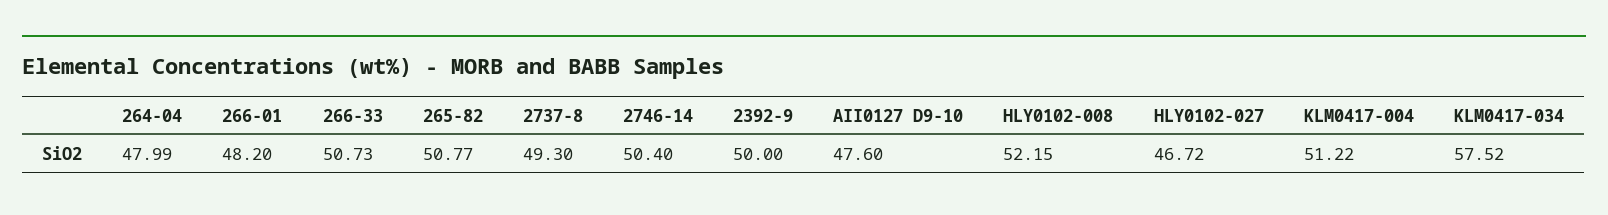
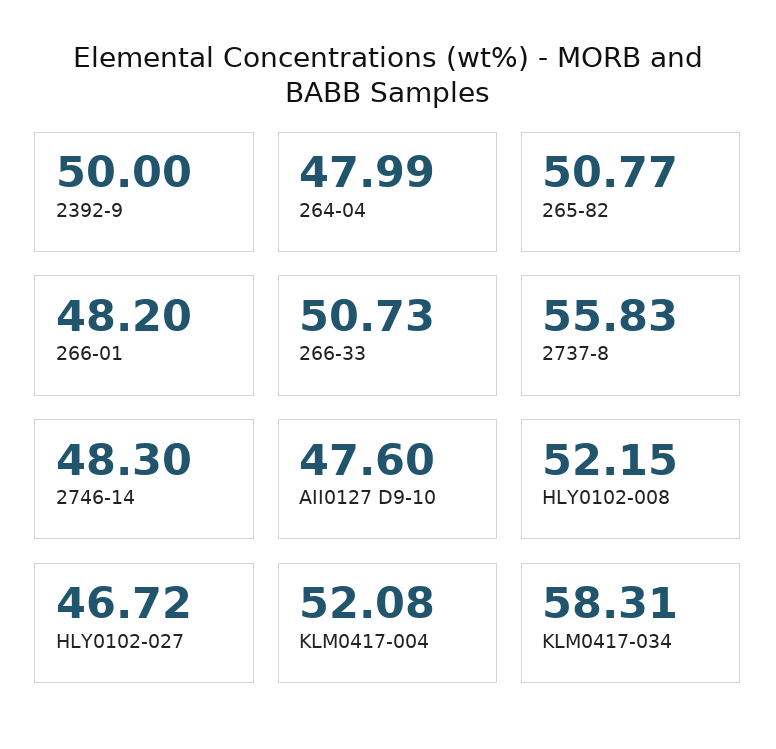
2737-8: 49.3 -> 55.83
2746-14: 50.4 -> 48.3
KLM0417-004: 51.22 -> 52.08
KLM0417-034: 57.52 -> 58.31

